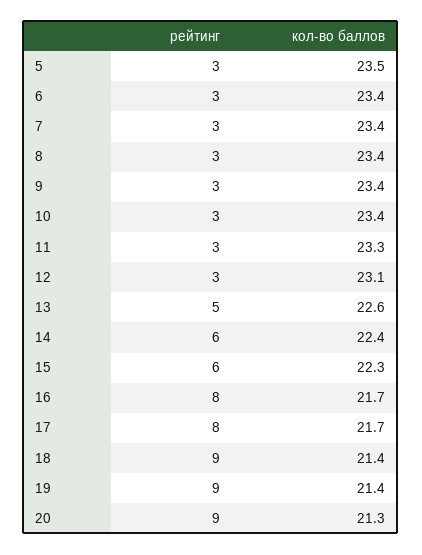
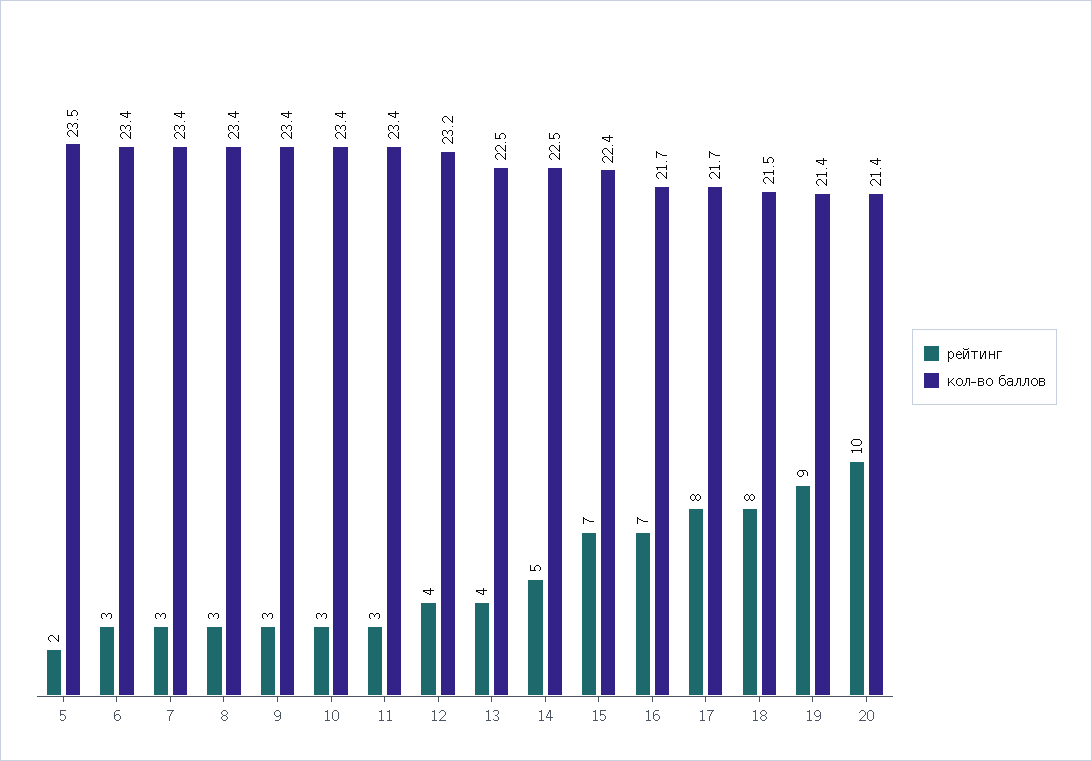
рейтинг, 5: 3 -> 2
кол-во баллов, 11: 23.3 -> 23.4
рейтинг, 12: 3 -> 4
кол-во баллов, 12: 23.1 -> 23.2
рейтинг, 13: 5 -> 4
кол-во баллов, 13: 22.6 -> 22.5
рейтинг, 14: 6 -> 5
кол-во баллов, 14: 22.4 -> 22.5
рейтинг, 15: 6 -> 7
кол-во баллов, 15: 22.3 -> 22.4
рейтинг, 16: 8 -> 7
рейтинг, 18: 9 -> 8
кол-во баллов, 18: 21.4 -> 21.5
рейтинг, 20: 9 -> 10
кол-во баллов, 20: 21.3 -> 21.4

